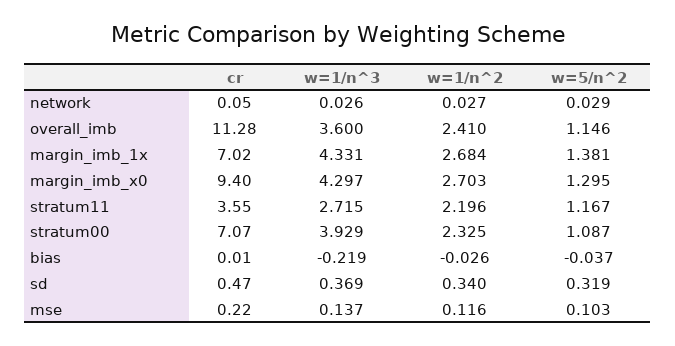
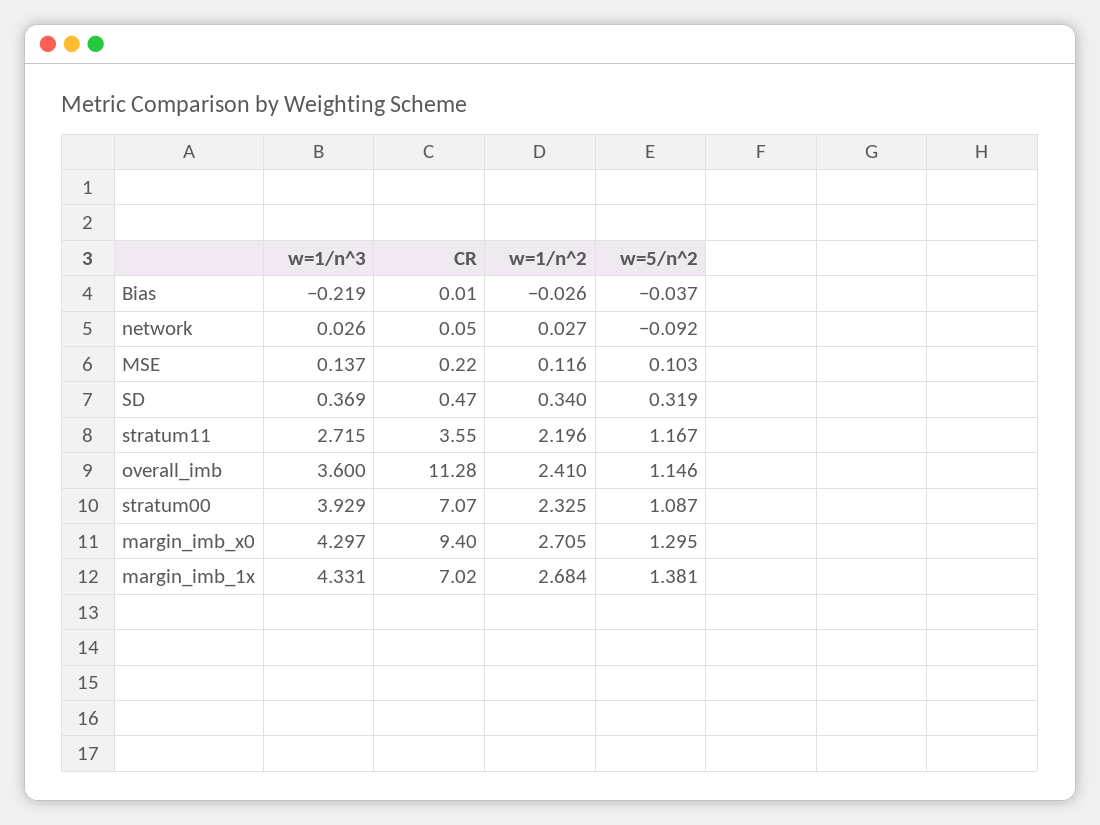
w=5/n^2, network: 0.029 -> -0.092
w=1/n^2, margin_imb_x0: 2.703 -> 2.705

